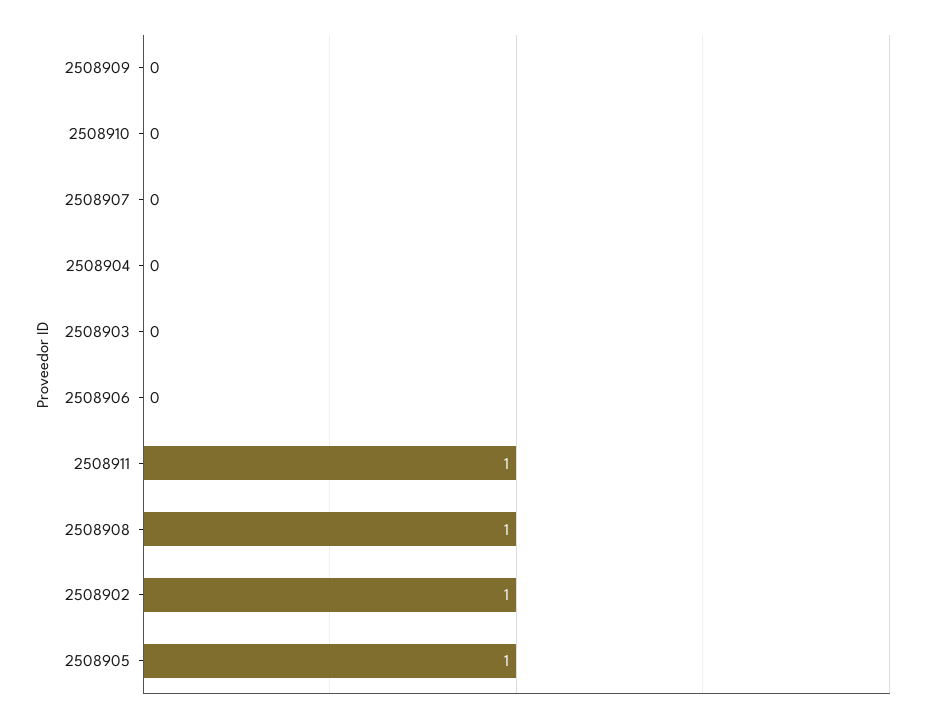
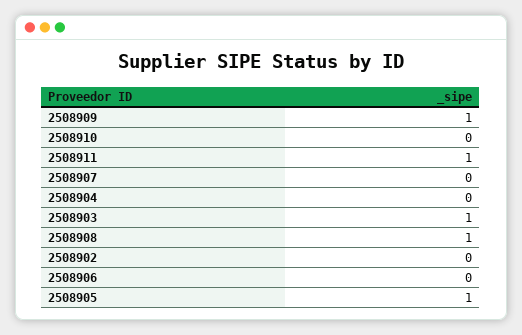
2508909: 0 -> 1
2508903: 0 -> 1
2508902: 1 -> 0

